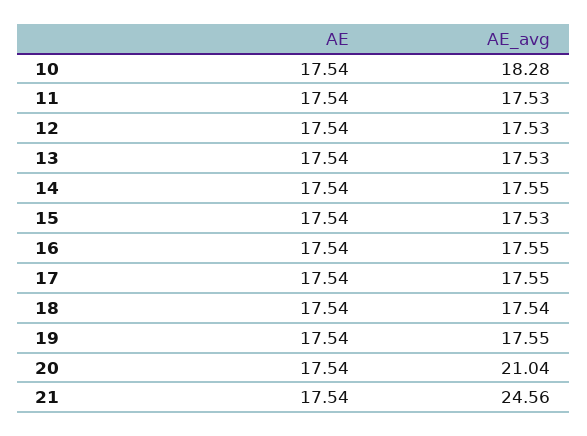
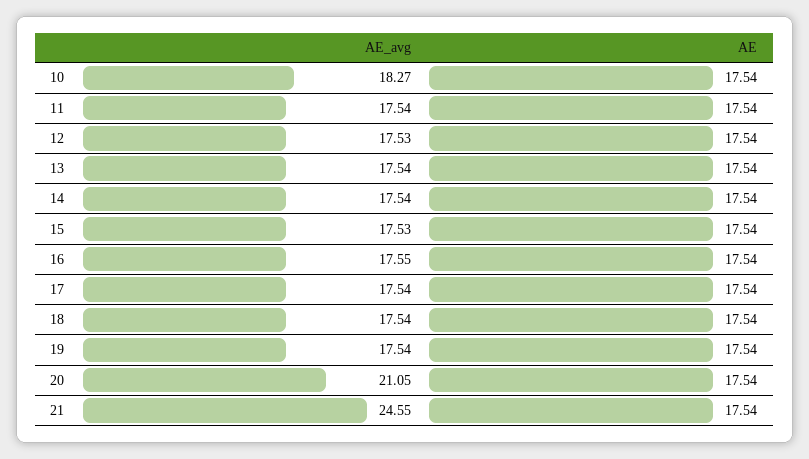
AE_avg, 10: 18.28 -> 18.27
AE_avg, 11: 17.53 -> 17.54
AE_avg, 13: 17.53 -> 17.54
AE_avg, 14: 17.55 -> 17.54
AE_avg, 17: 17.55 -> 17.54
AE_avg, 19: 17.55 -> 17.54
AE_avg, 20: 21.04 -> 21.05
AE_avg, 21: 24.56 -> 24.55

